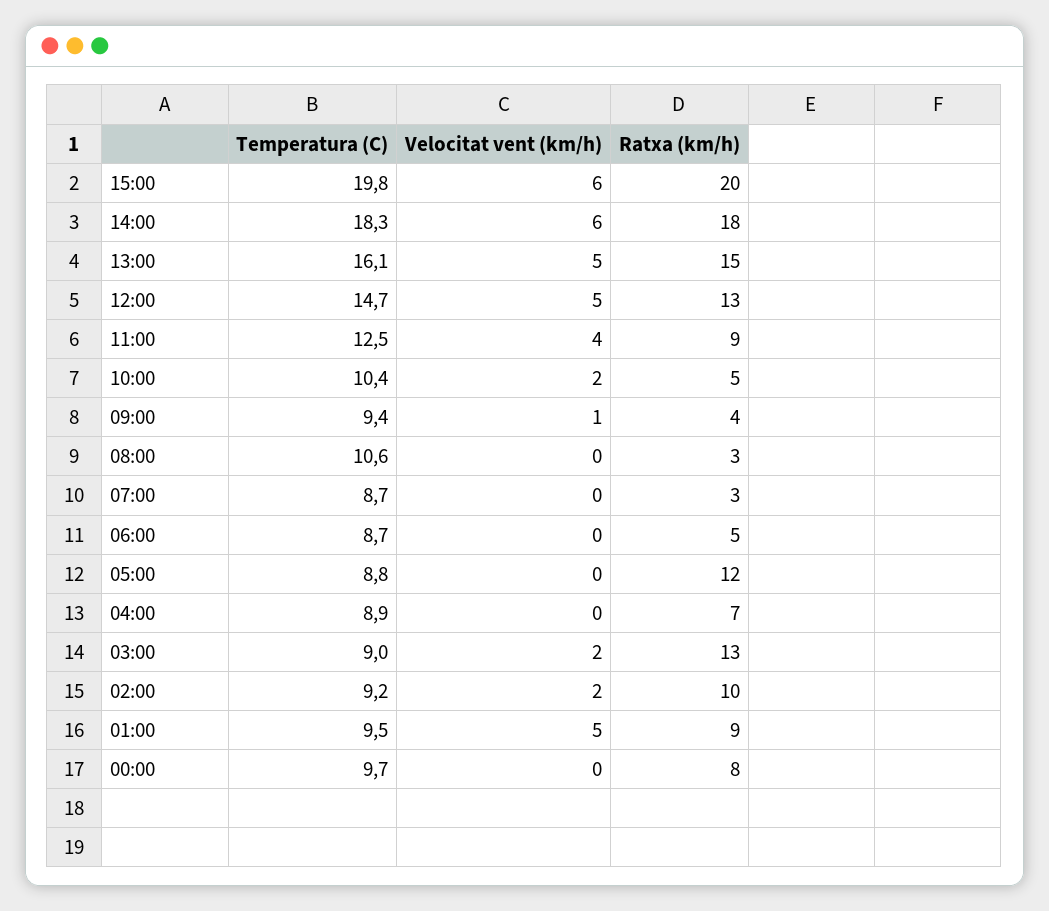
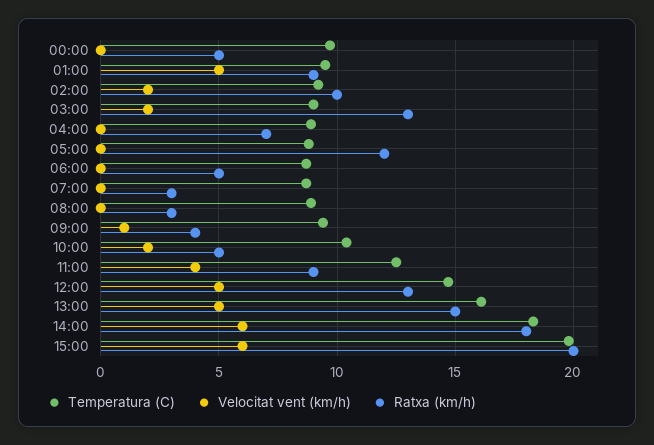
Temperatura (C), 08:00: 10.6 -> 9
Ratxa (km/h), 00:00: 8 -> 5

